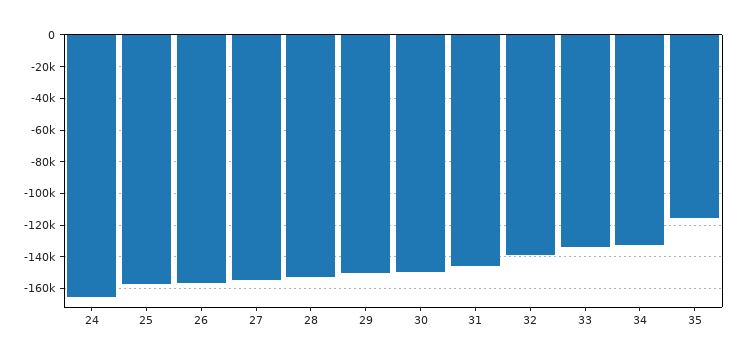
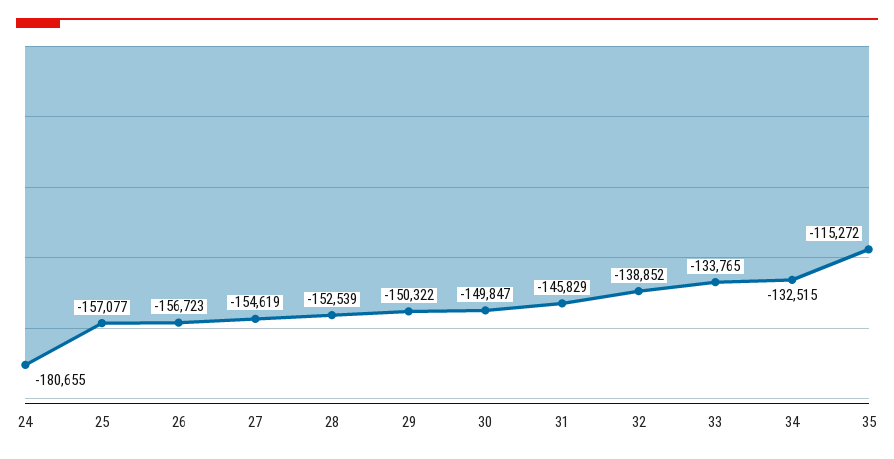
24: -165000 -> -180655

